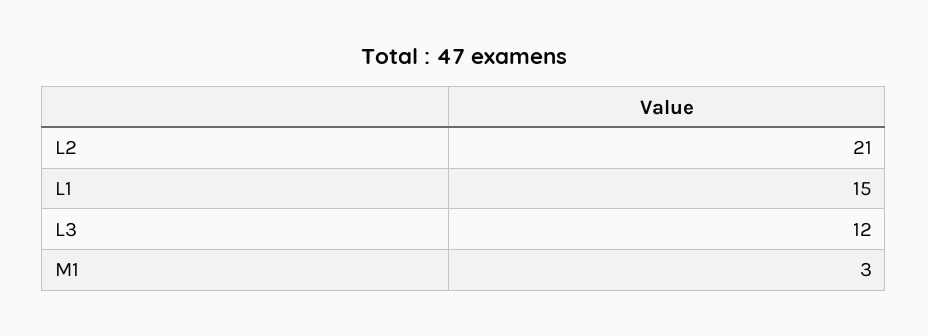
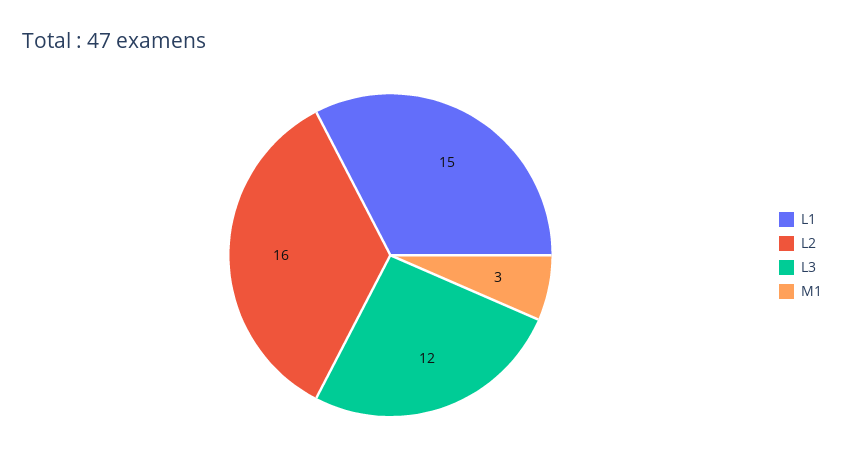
L2: 21 -> 16

